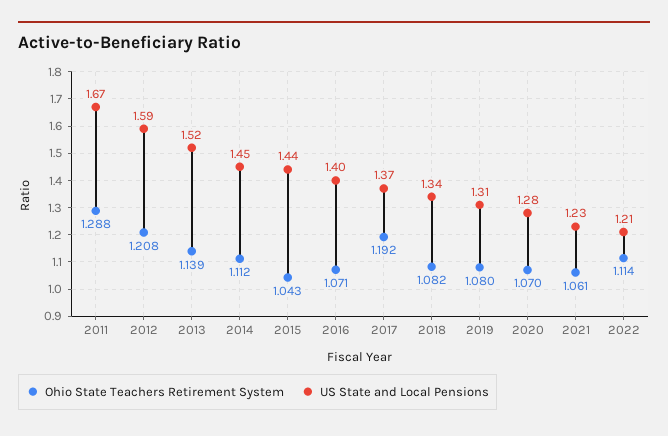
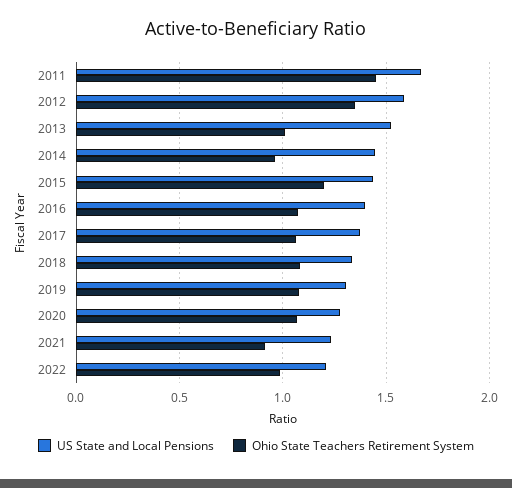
Ohio State Teachers Retirement System, 2011: 1.288 -> 1.45
Ohio State Teachers Retirement System, 2012: 1.208 -> 1.35
Ohio State Teachers Retirement System, 2013: 1.139 -> 1
Ohio State Teachers Retirement System, 2014: 1.112 -> 0.95
Ohio State Teachers Retirement System, 2015: 1.043 -> 1.2
Ohio State Teachers Retirement System, 2017: 1.192 -> 1.05
Ohio State Teachers Retirement System, 2021: 1.061 -> 0.9
Ohio State Teachers Retirement System, 2022: 1.114 -> 1

